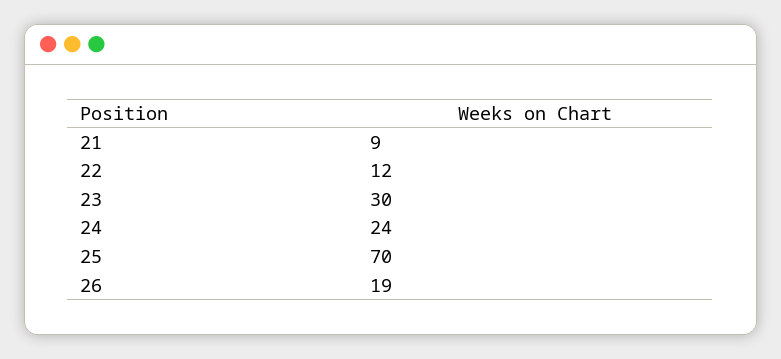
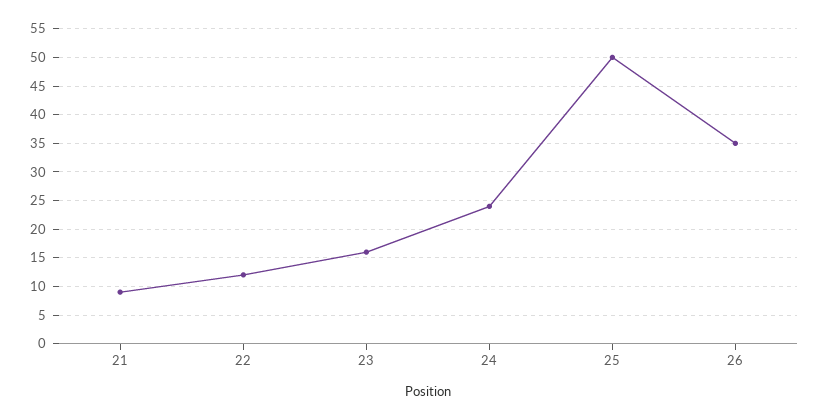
23: 30 -> 15
25: 70 -> 50
26: 19 -> 35

